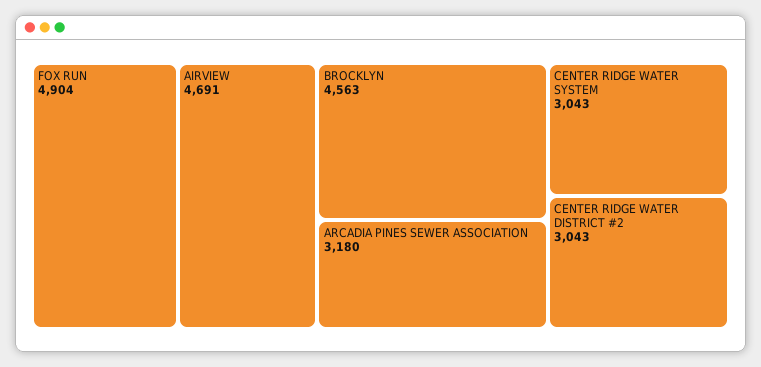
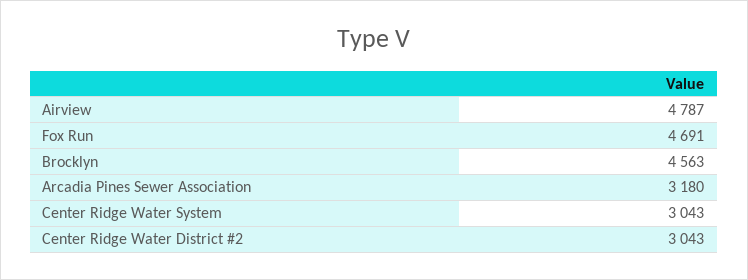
FOX RUN: 4904 -> 4691
AIRVIEW: 4691 -> 4787

